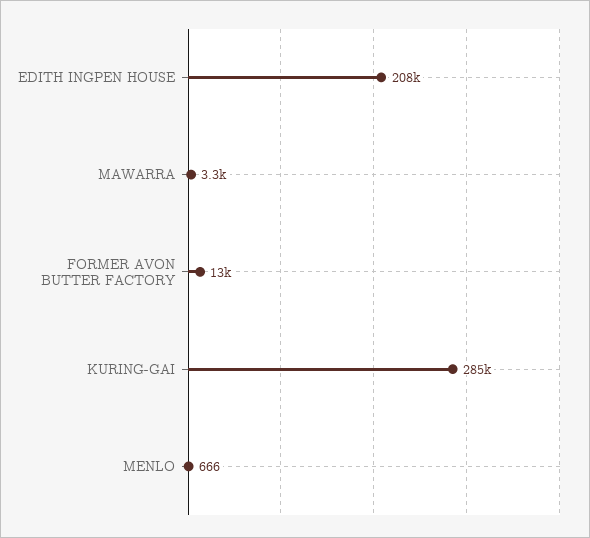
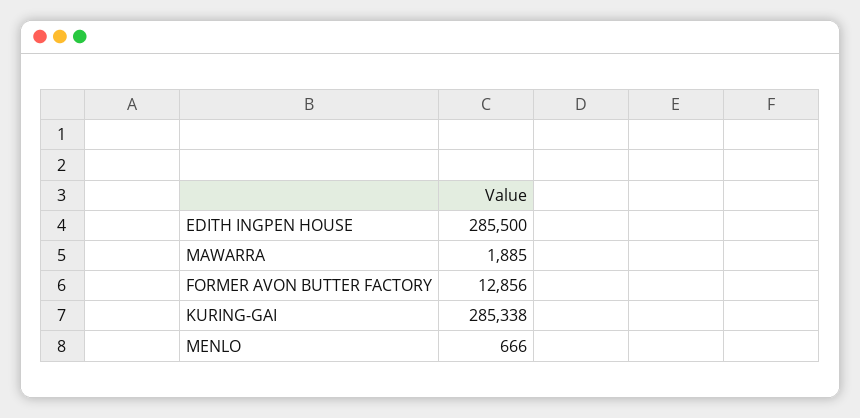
EDITH INGPEN HOUSE: 208000 -> 285500
MAWARRA: 3300 -> 1885

